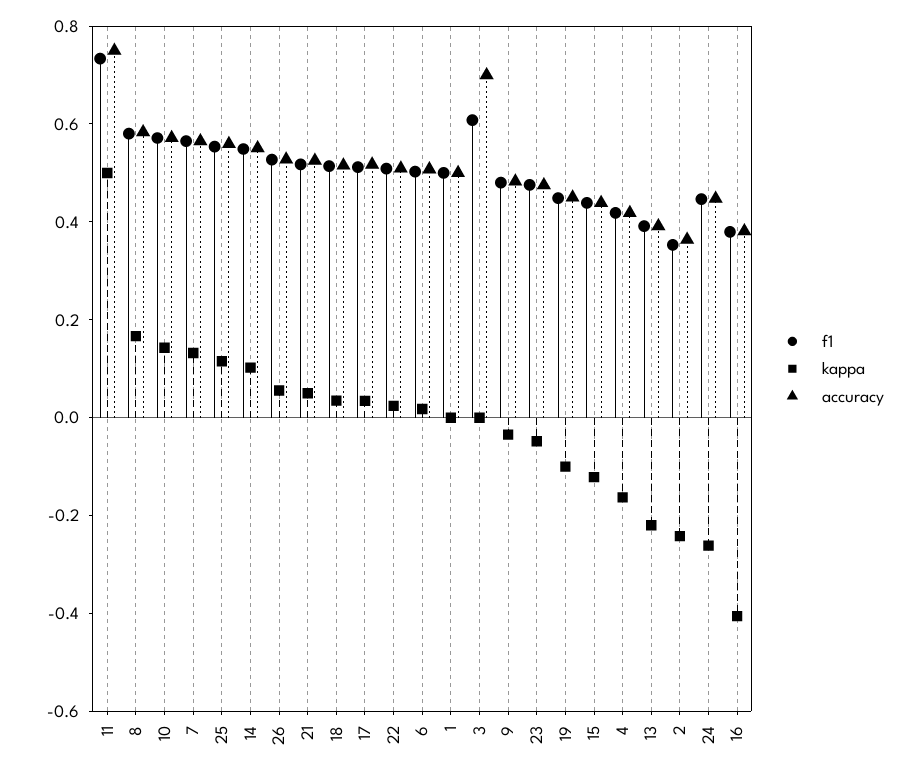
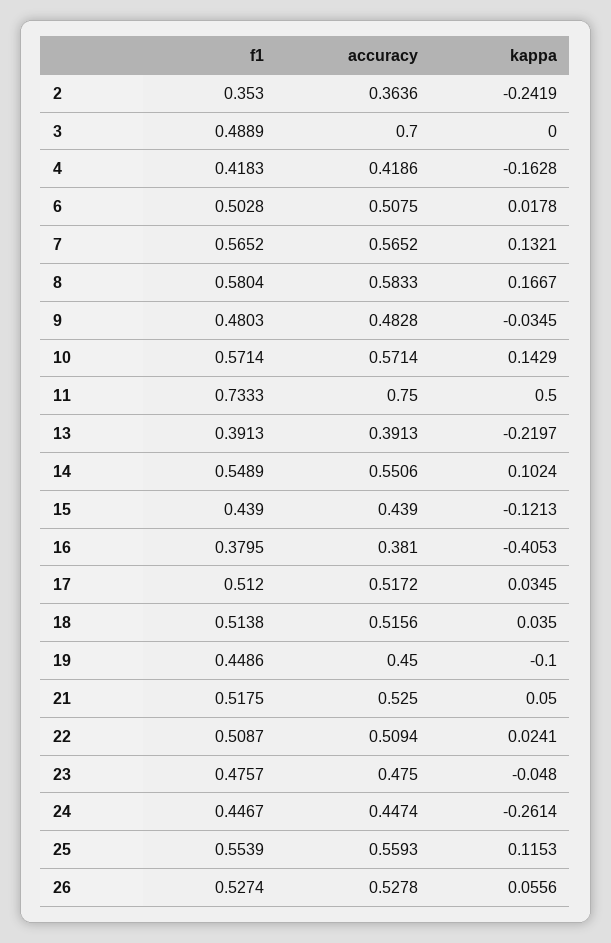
f1, 1: 0.5 -> none
kappa, 1: 0 -> none
accuracy, 1: 0.5 -> none
f1, 3: 0.6 -> 0.4889

